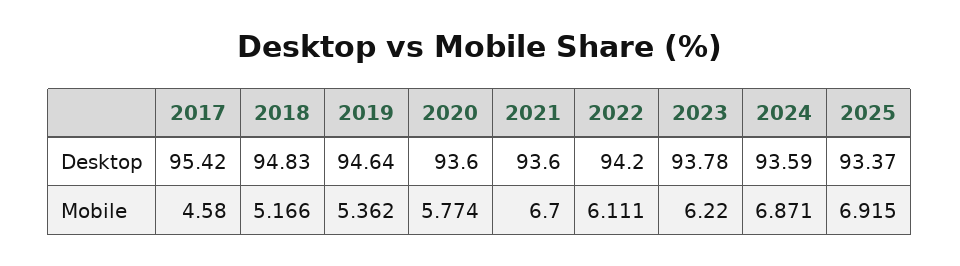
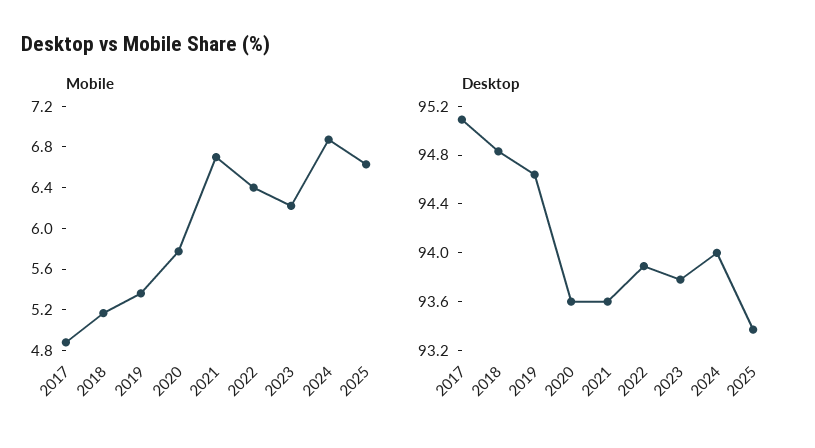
Desktop, 2017: 95.42 -> 95.1
Desktop, 2022: 94.2 -> 93.9
Desktop, 2024: 93.59 -> 94
Mobile, 2017: 4.58 -> 4.9
Mobile, 2022: 6.111 -> 6.4
Mobile, 2025: 6.915 -> 6.6

